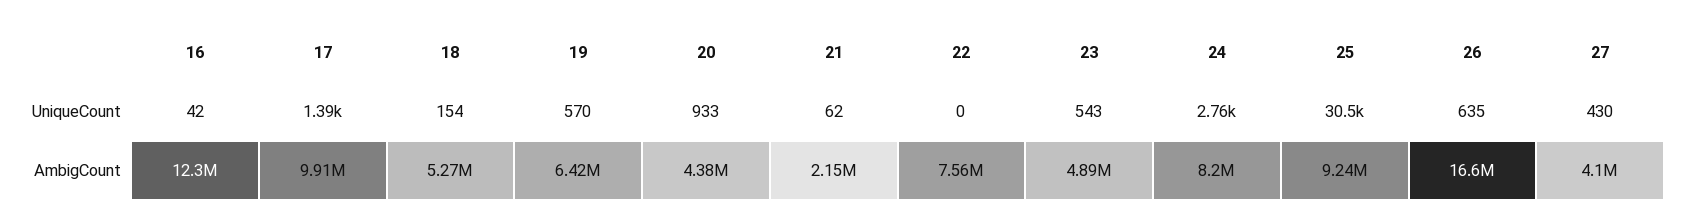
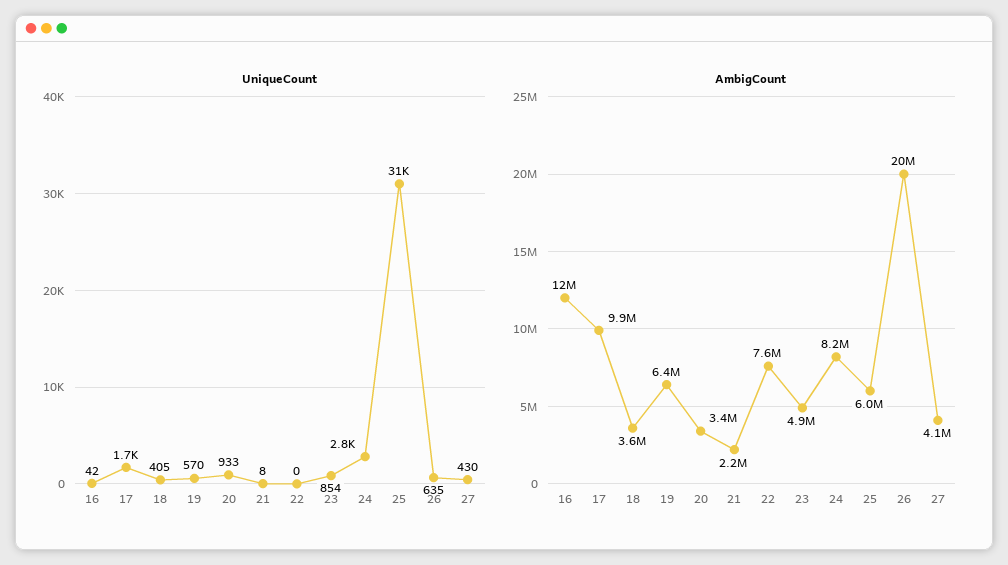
UniqueCount, 17: 1390 -> 1700
UniqueCount, 18: 154 -> 405
UniqueCount, 21: 62 -> 8
UniqueCount, 23: 543 -> 854
AmbigCount, 18: 5270000 -> 3600000
AmbigCount, 20: 4380000 -> 3400000
AmbigCount, 25: 9240000 -> 6000000
AmbigCount, 26: 16600000 -> 20000000

